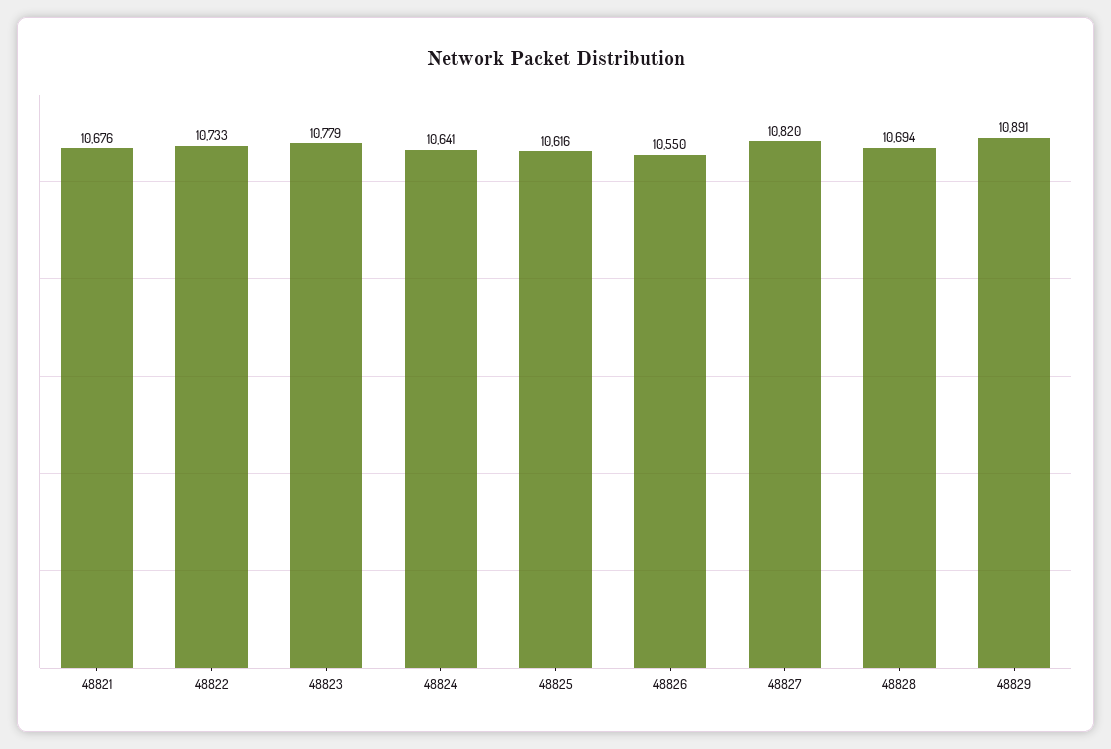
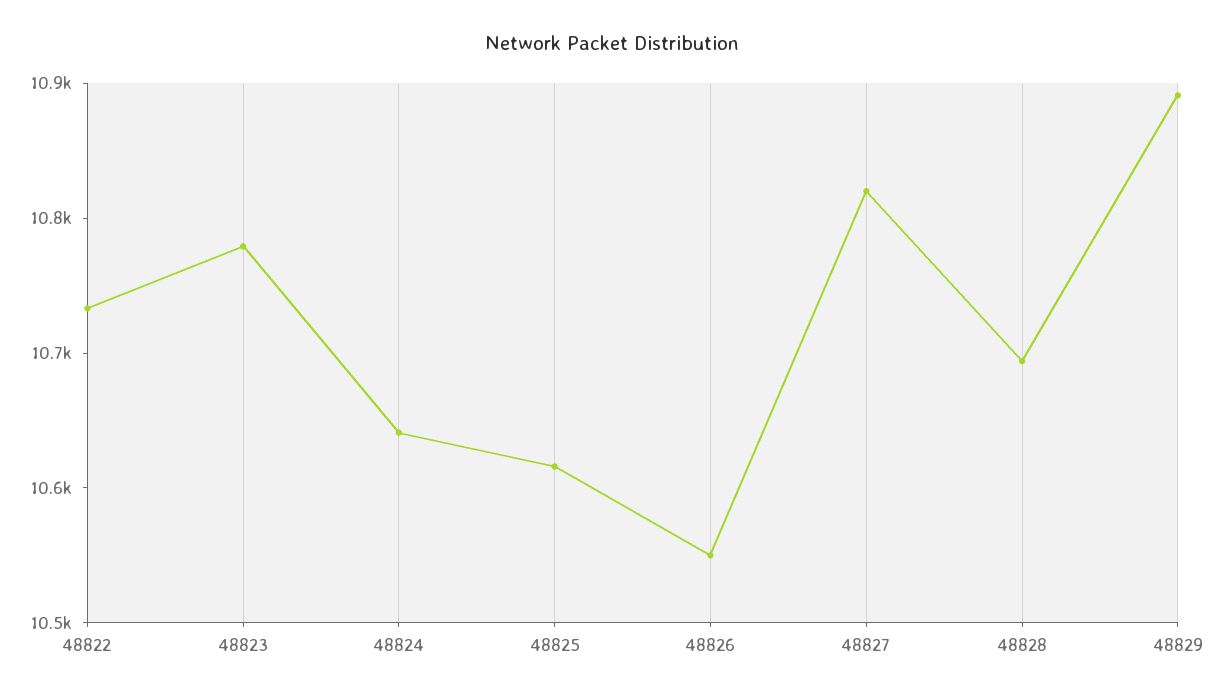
48821: 10676 -> none

